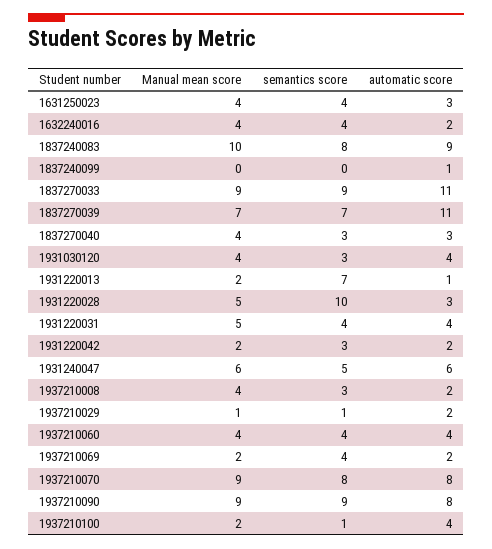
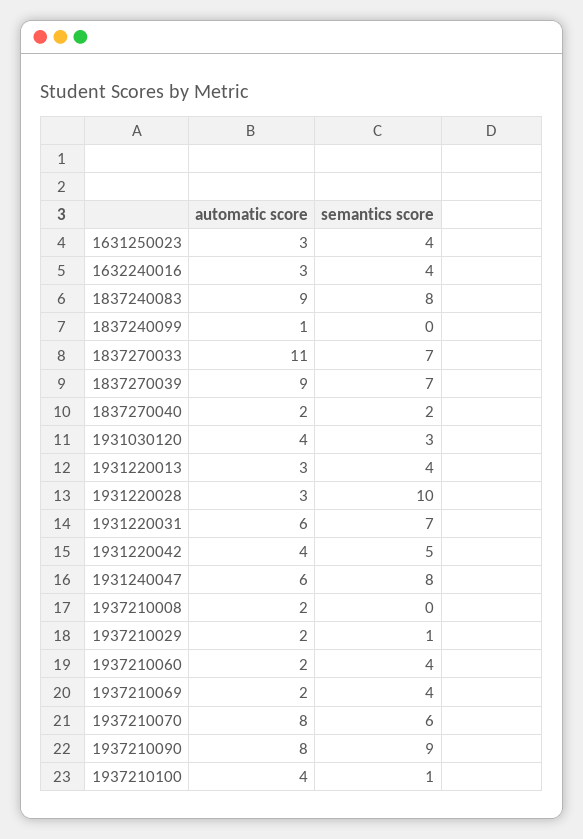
Manual mean score, 1631250023: 4 -> none
Manual mean score, 1632240016: 4 -> none
automatic score, 1632240016: 2 -> 3
Manual mean score, 1837240083: 10 -> none
Manual mean score, 1837240099: 0 -> none
Manual mean score, 1837270033: 9 -> none
semantics score, 1837270033: 9 -> 7
Manual mean score, 1837270039: 7 -> none
automatic score, 1837270039: 11 -> 9
Manual mean score, 1837270040: 4 -> none
semantics score, 1837270040: 3 -> 2
automatic score, 1837270040: 3 -> 2
Manual mean score, 1931030120: 4 -> none
Manual mean score, 1931220013: 2 -> none
semantics score, 1931220013: 7 -> 4
automatic score, 1931220013: 1 -> 3
Manual mean score, 1931220028: 5 -> none
Manual mean score, 1931220031: 5 -> none
semantics score, 1931220031: 4 -> 7
automatic score, 1931220031: 4 -> 6
Manual mean score, 1931220042: 2 -> none
semantics score, 1931220042: 3 -> 5
automatic score, 1931220042: 2 -> 4
Manual mean score, 1931240047: 6 -> none
semantics score, 1931240047: 5 -> 8
Manual mean score, 1937210008: 4 -> none
semantics score, 1937210008: 3 -> 0
Manual mean score, 1937210029: 1 -> none
Manual mean score, 1937210060: 4 -> none
automatic score, 1937210060: 4 -> 2
Manual mean score, 1937210069: 2 -> none
Manual mean score, 1937210070: 9 -> none
semantics score, 1937210070: 8 -> 6
Manual mean score, 1937210090: 9 -> none
Manual mean score, 1937210100: 2 -> none

